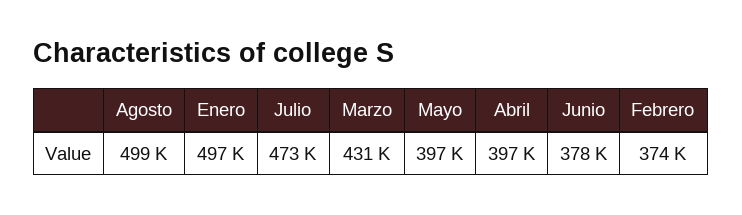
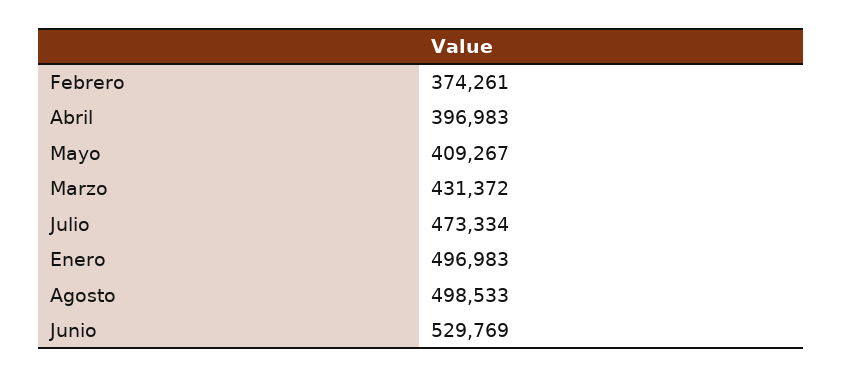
Mayo: 397000 -> 409267
Junio: 378000 -> 529769

